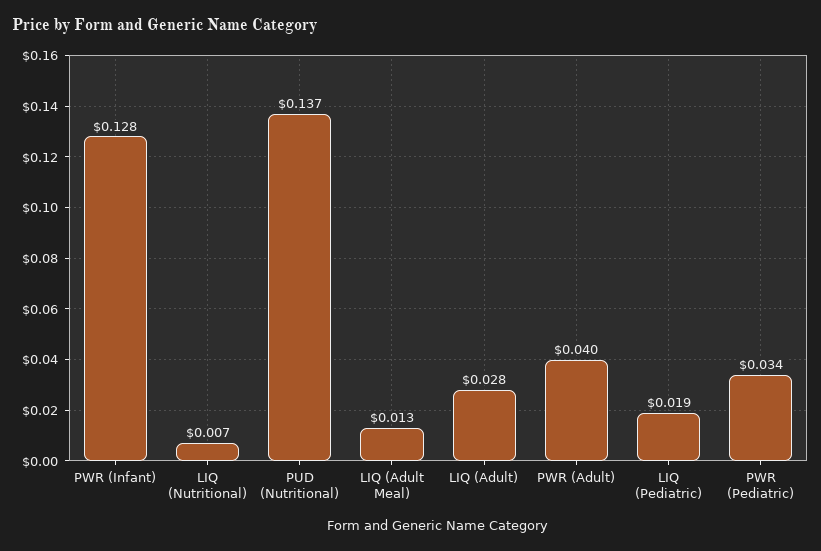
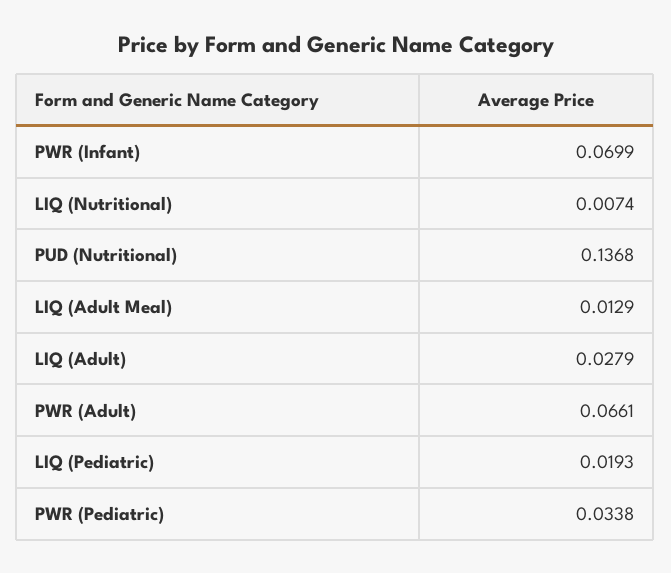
PWR (Infant): 0.128 -> 0.0699
PWR (Adult): 0.04 -> 0.0661

